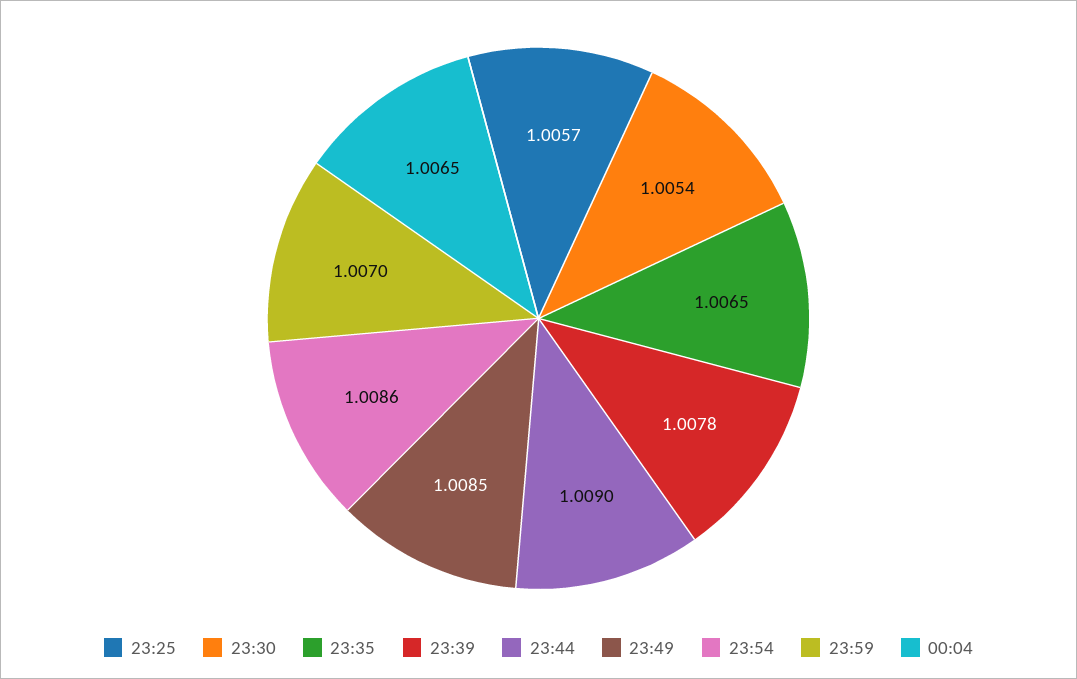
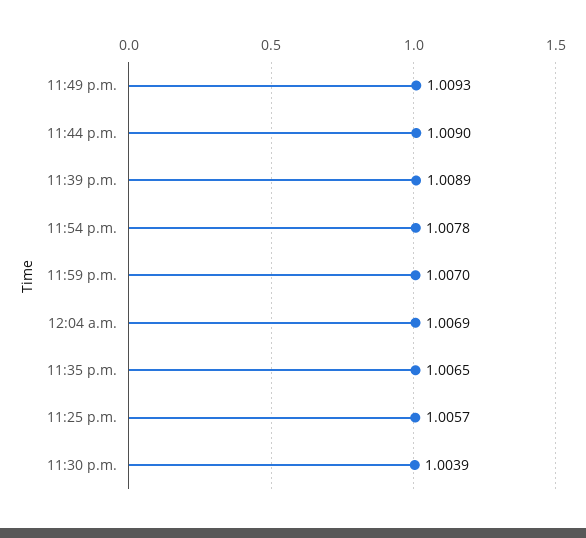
23:30: 1.0054 -> 1.0039
23:39: 1.0078 -> 1.0089
23:49: 1.0085 -> 1.0093
23:54: 1.0086 -> 1.0078
00:04: 1.0065 -> 1.0069

